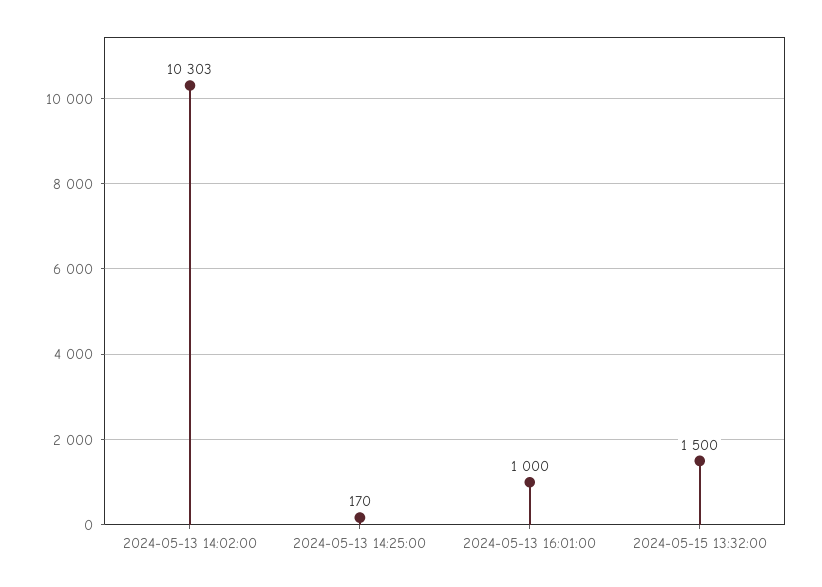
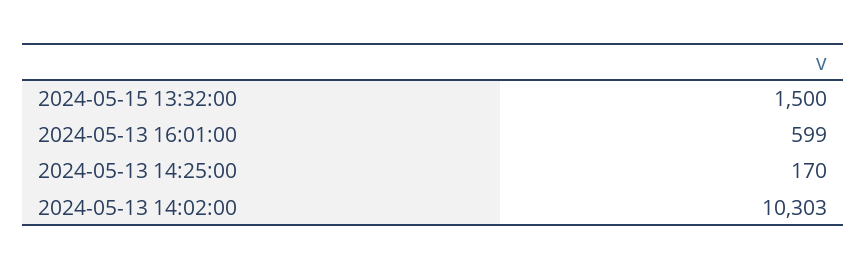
2024-05-13 16:01:00: 1000 -> 599

